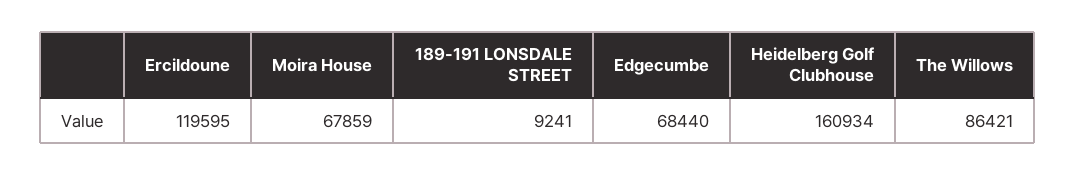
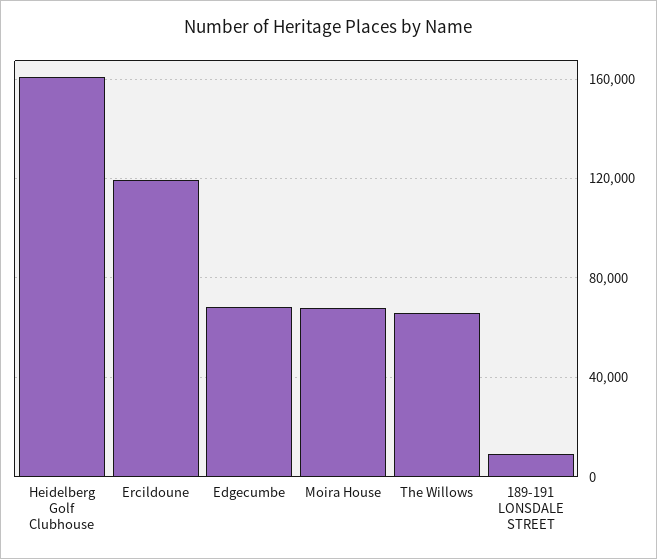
The Willows: 86421 -> 65000

